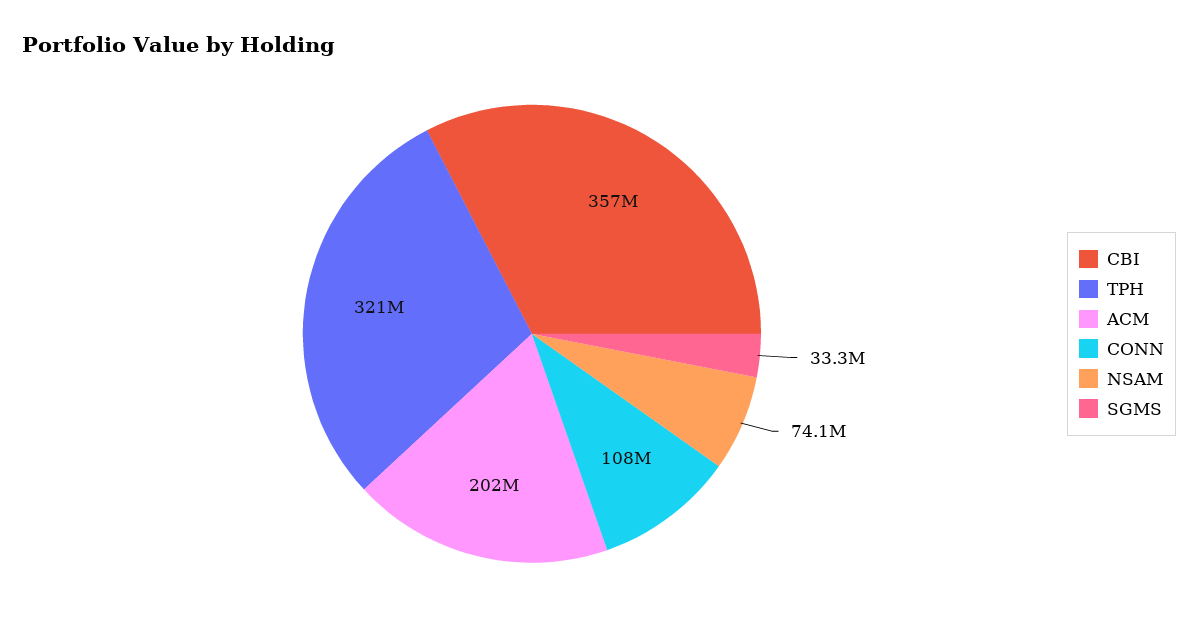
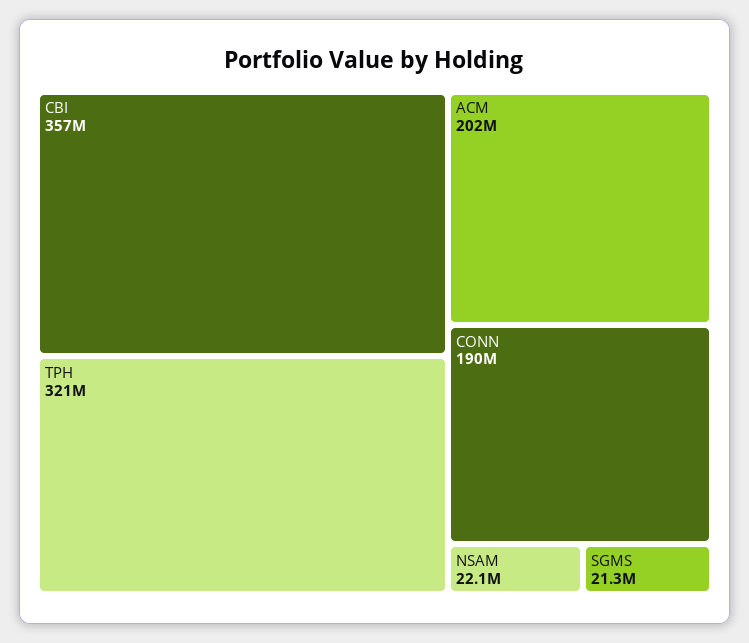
CONN: 108000000 -> 190000000
NSAM: 74100000 -> 22100000
SGMS: 33300000 -> 21300000

